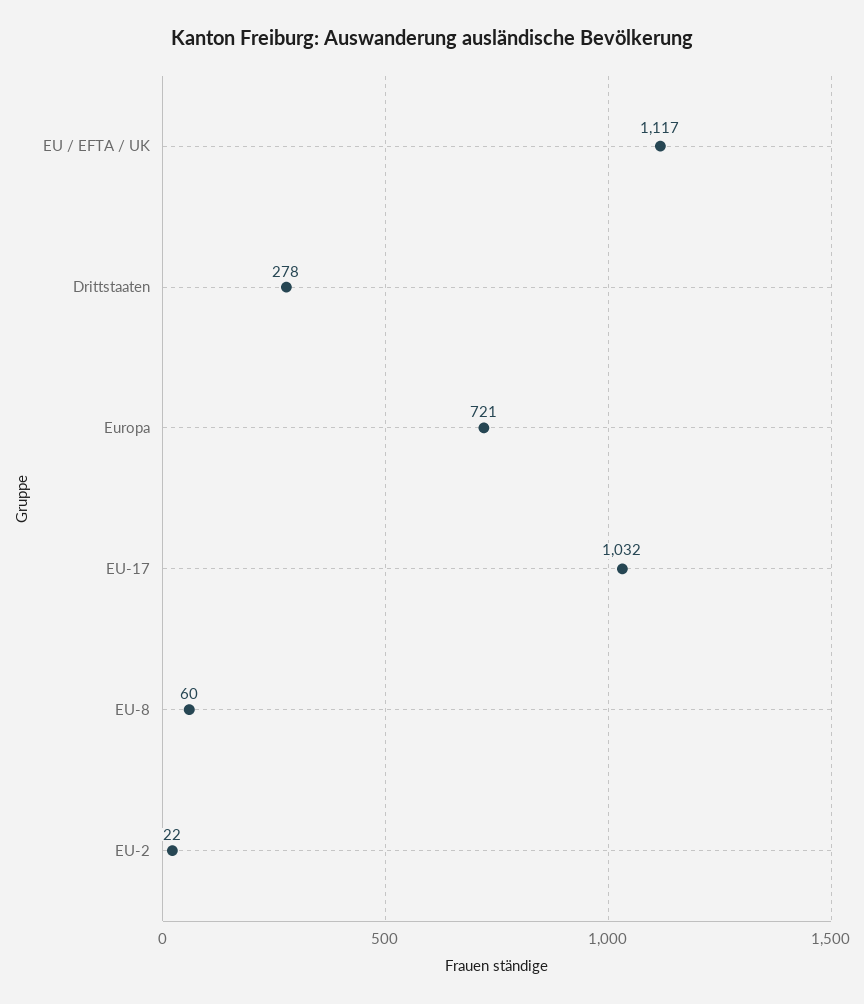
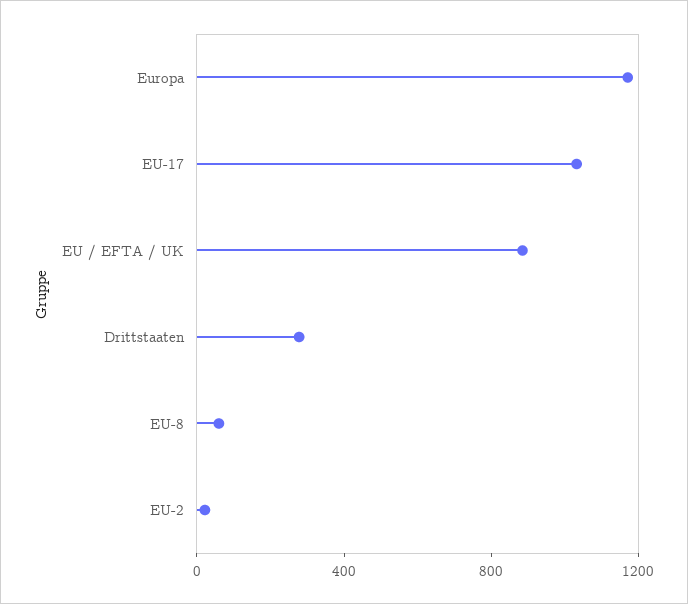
EU / EFTA / UK: 1117 -> 900
Europa: 721 -> 1200

